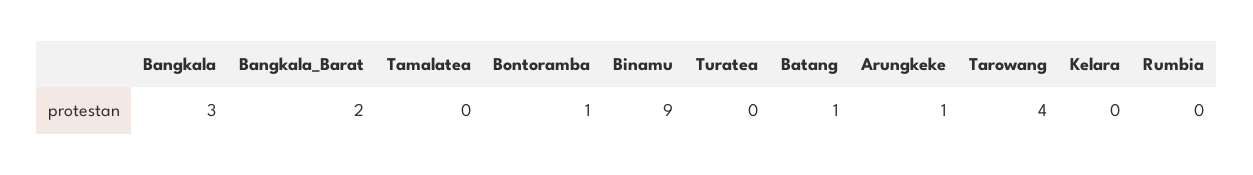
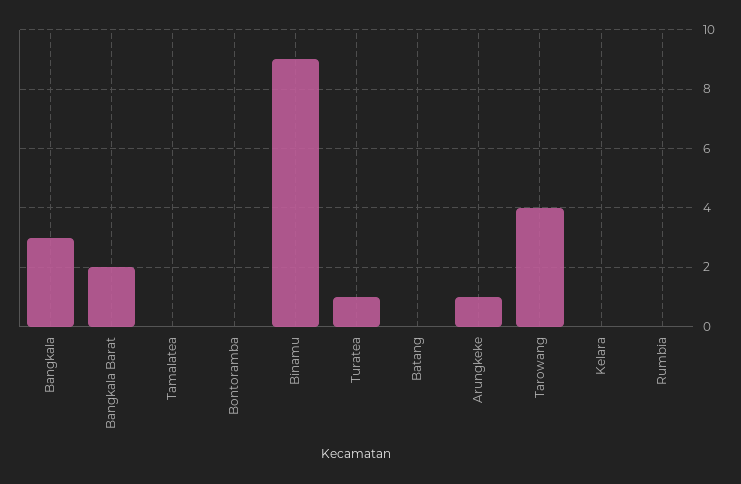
Bontoramba: 1 -> 0
Turatea: 0 -> 1
Batang: 1 -> 0

